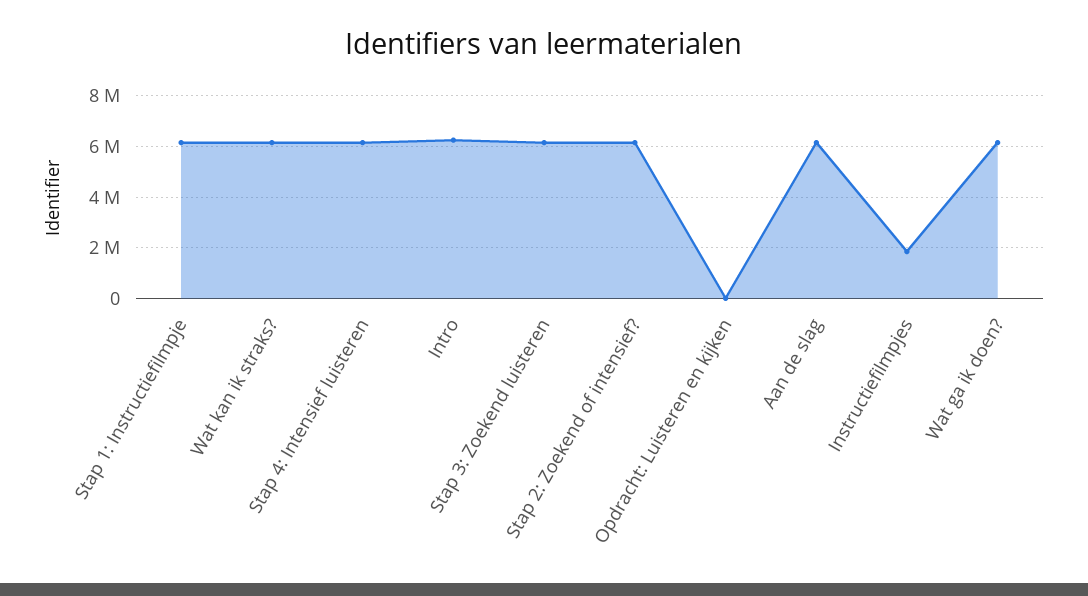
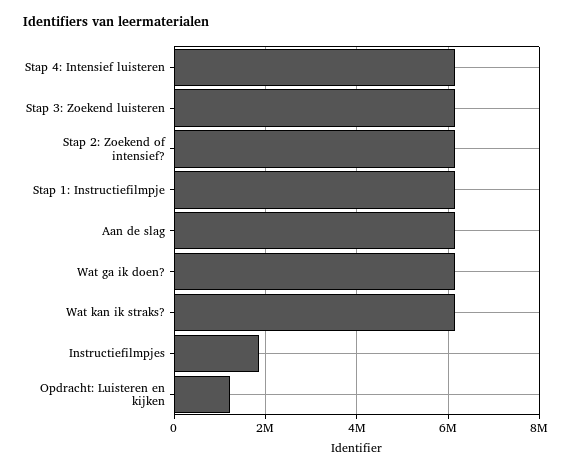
Intro: 6250000 -> none
Opdracht: Luisteren en kijken: 0 -> 1200000

